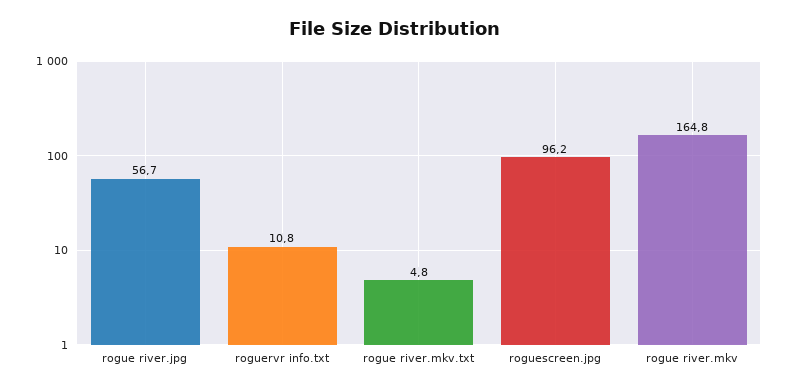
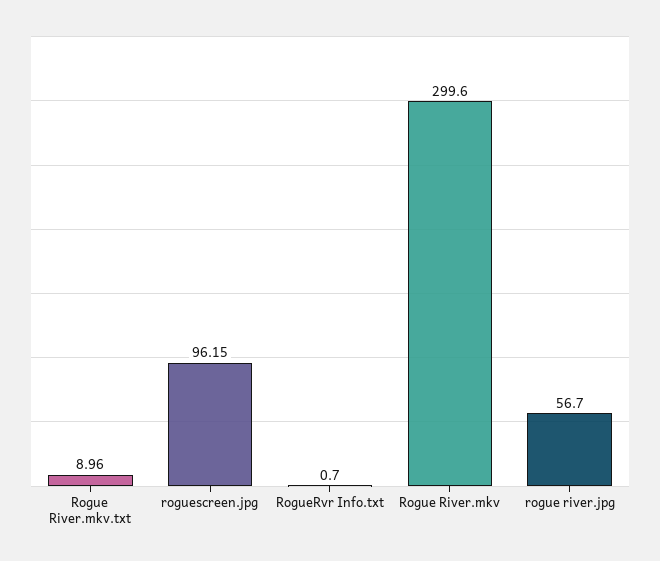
roguervr info.txt: 10.8 -> 0.7
rogue river.mkv.txt: 4.8 -> 8.96
rogue river.mkv: 164.8 -> 299.6

